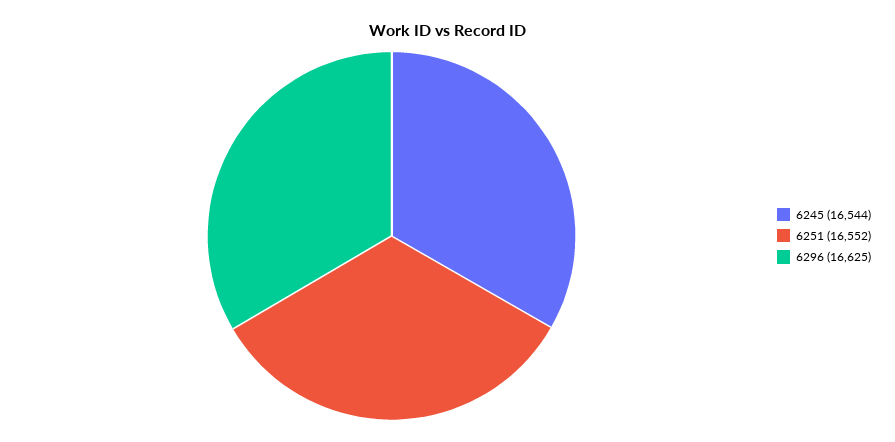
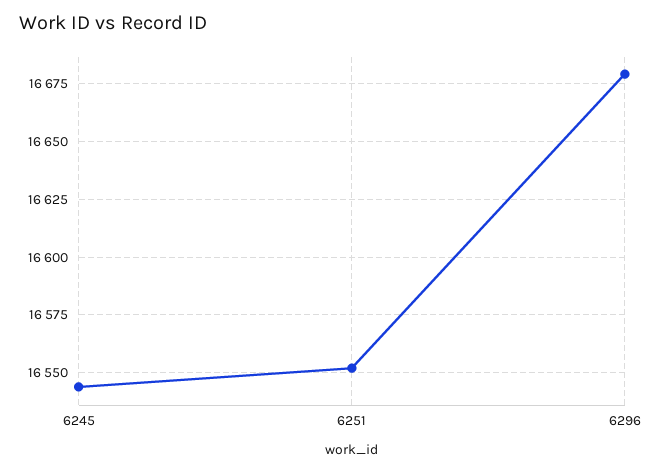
6296: 16625 -> 16680

